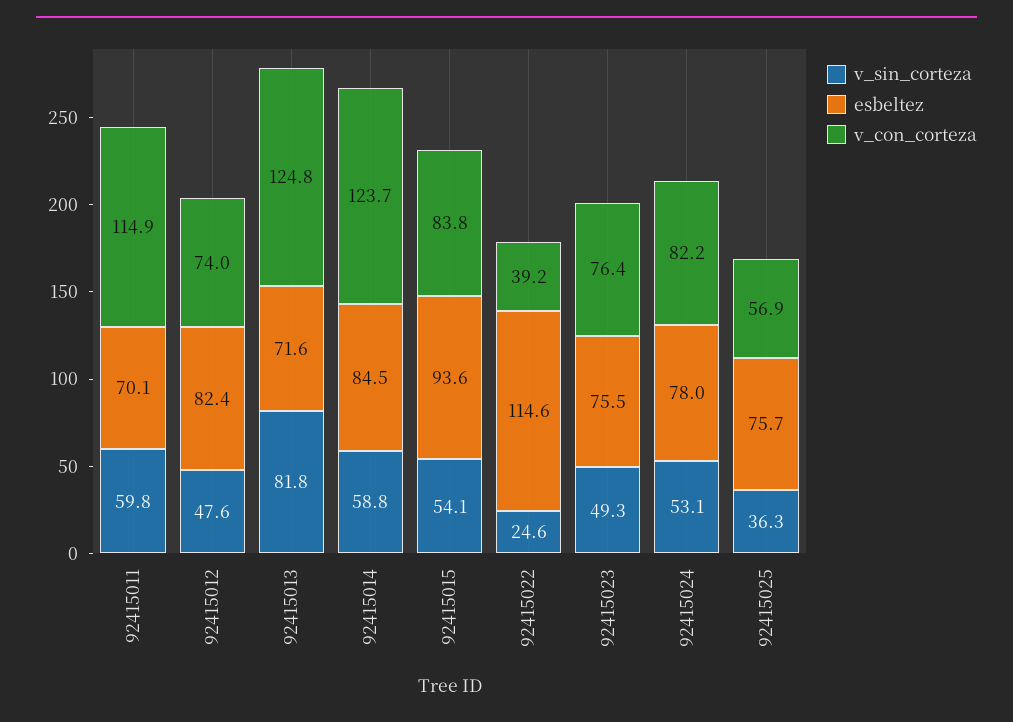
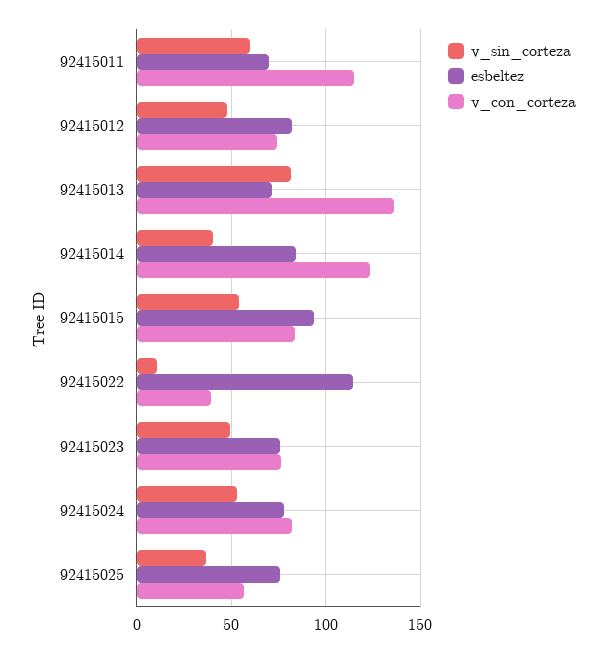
v_con_corteza, 92415013: 124.8 -> 135
v_sin_corteza, 92415014: 58.8 -> 40
v_sin_corteza, 92415022: 24.6 -> 10

